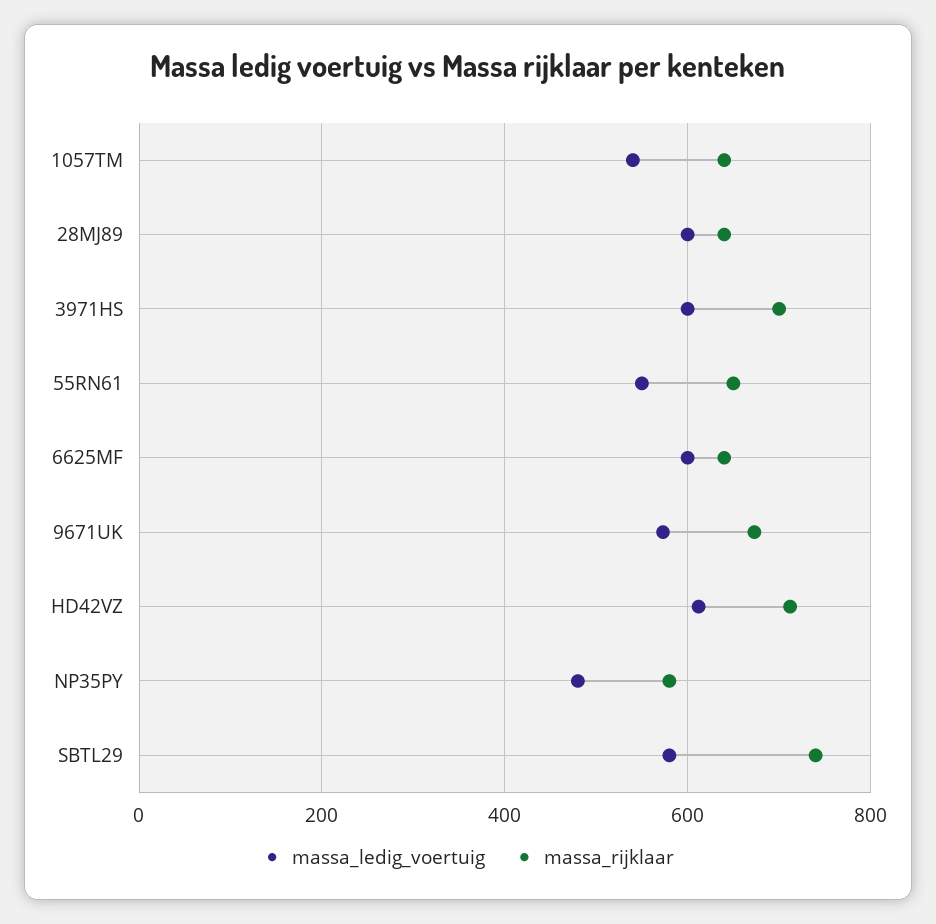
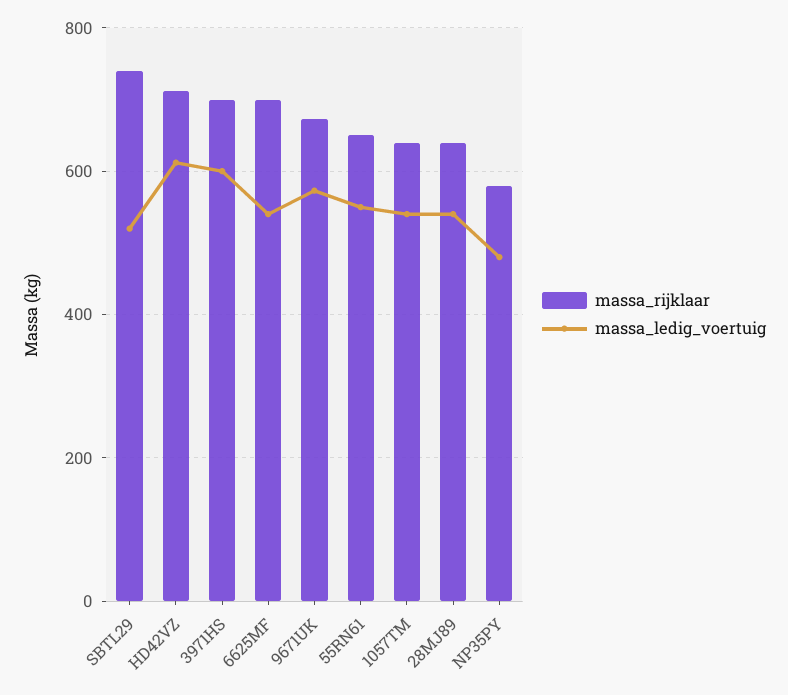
massa_ledig_voertuig, 28MJ89: 600 -> 540
massa_ledig_voertuig, 6625MF: 600 -> 540
massa_rijklaar, 6625MF: 640 -> 700
massa_ledig_voertuig, SBTL29: 580 -> 520

